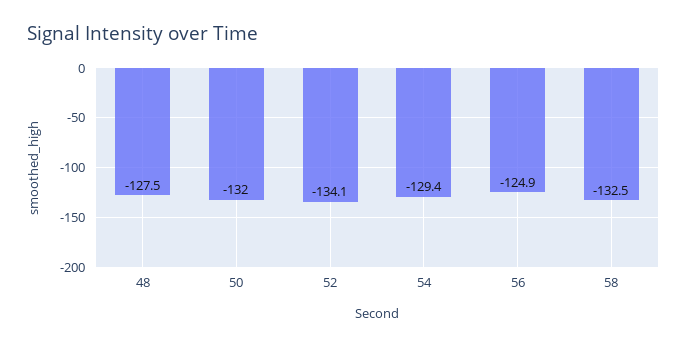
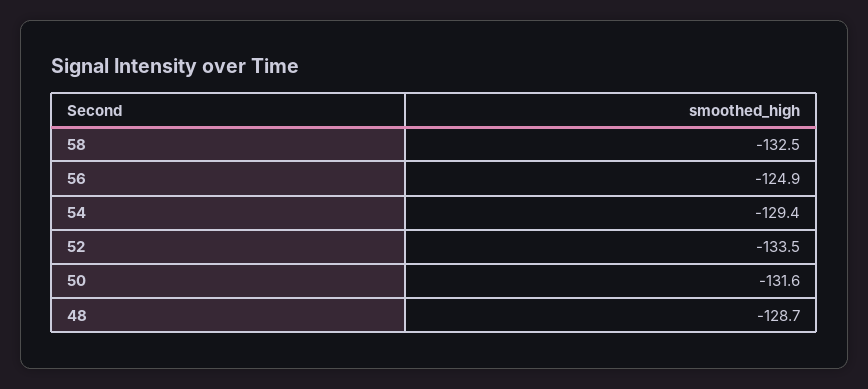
48: -127.5 -> -128.7
50: -132 -> -131.6
52: -134.1 -> -133.5

